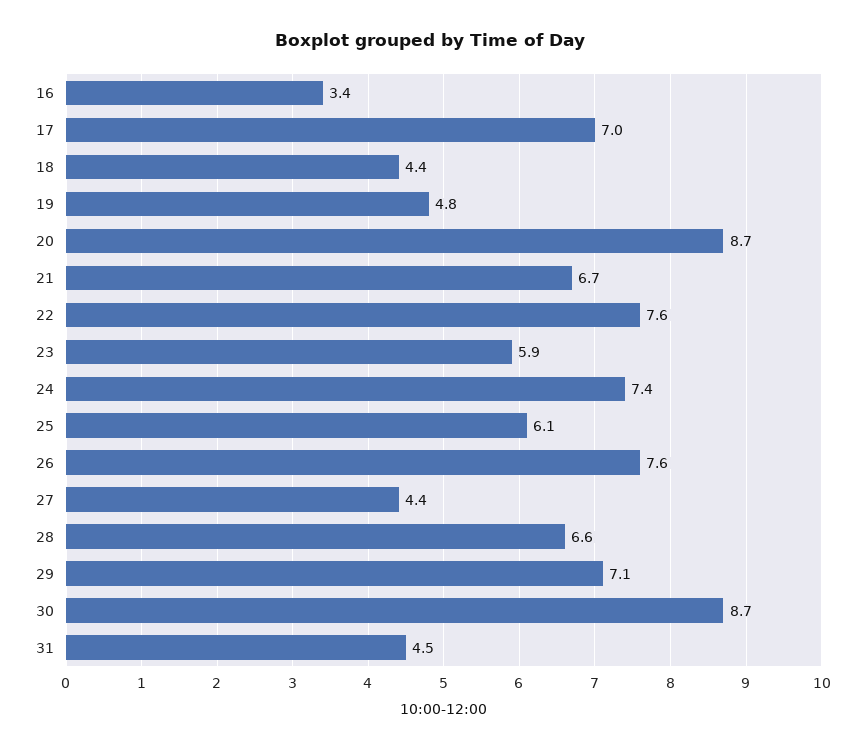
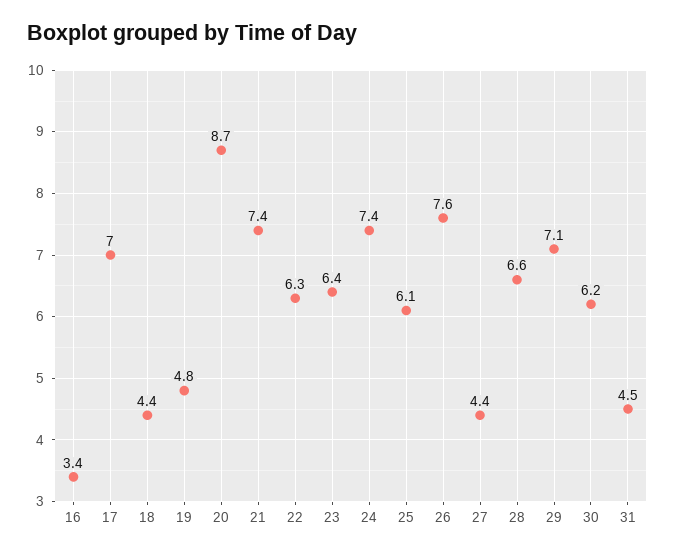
21: 6.7 -> 7.4
22: 7.6 -> 6.3
23: 5.9 -> 6.4
30: 8.7 -> 6.2

